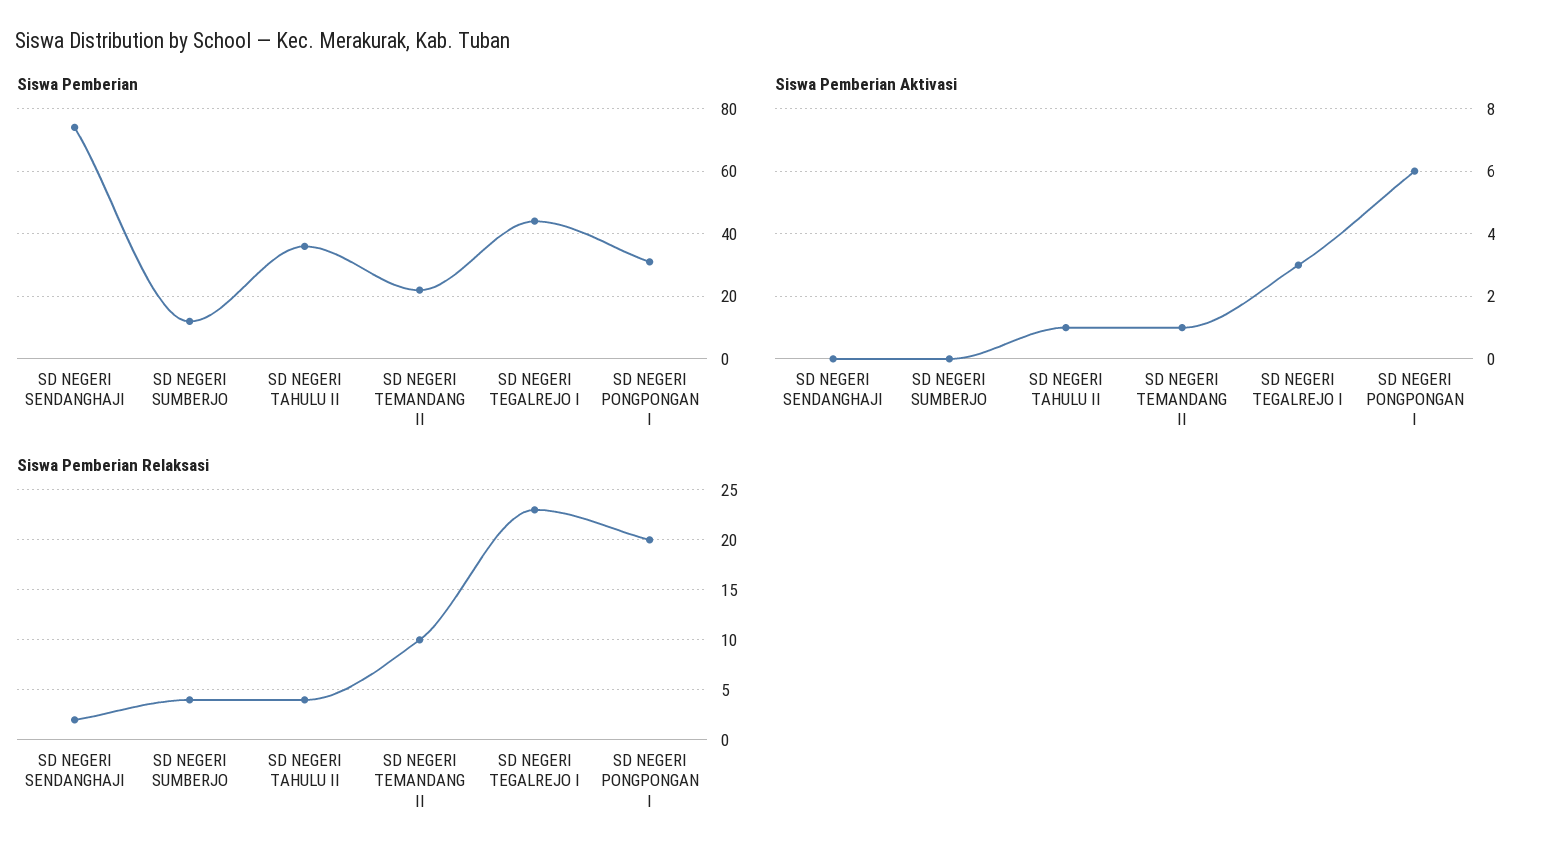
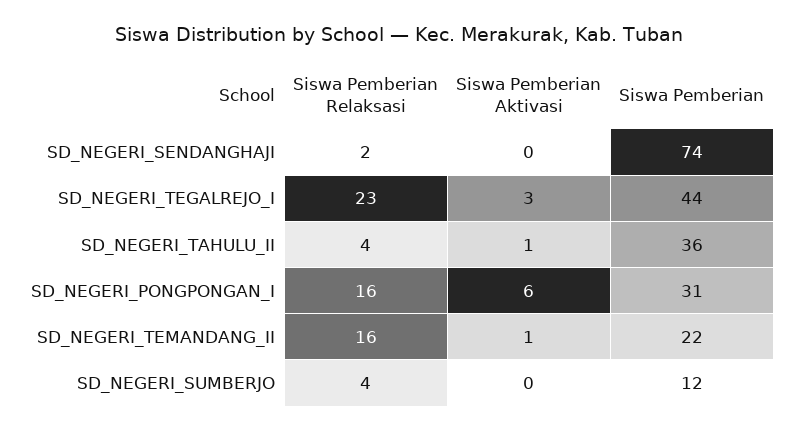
Siswa Pemberian Relaksasi, SD NEGERI TEMANDANG II: 10 -> 16
Siswa Pemberian Relaksasi, SD NEGERI PONGPONGAN I: 20 -> 16

